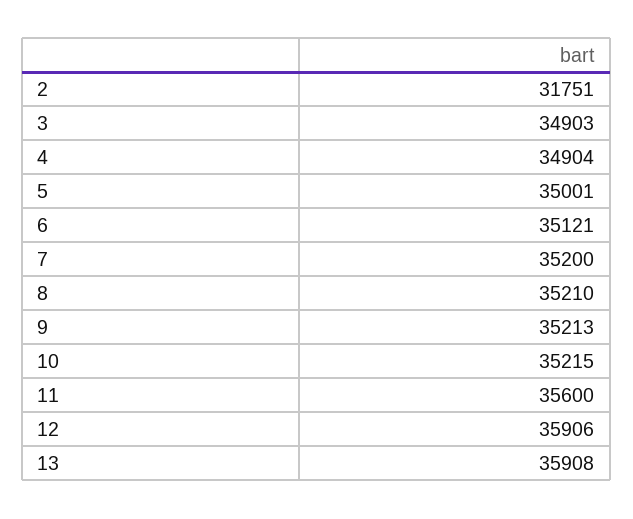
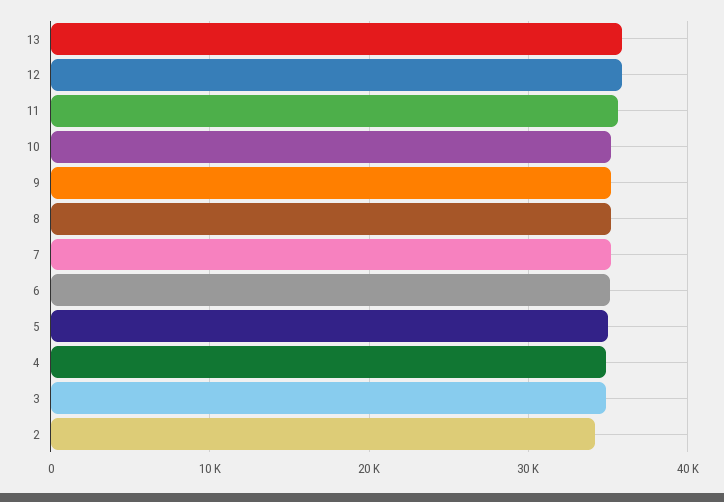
2: 31751 -> 34000

